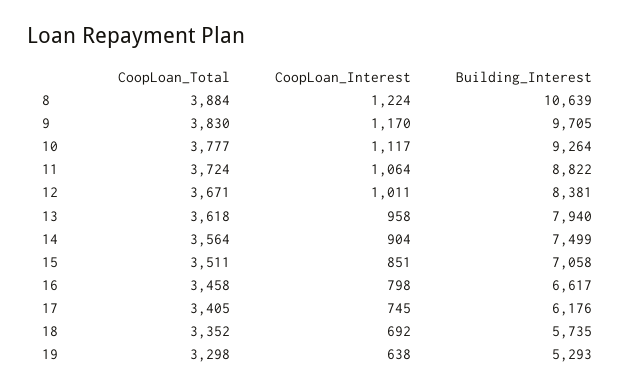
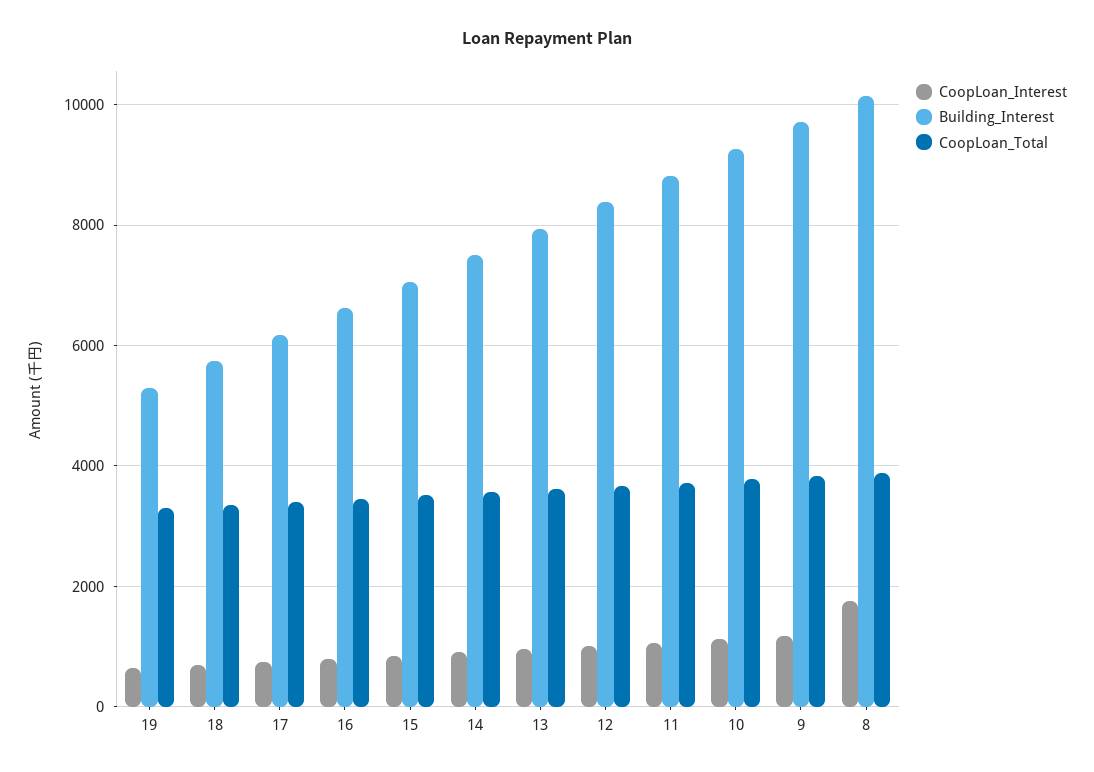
CoopLoan_Interest, 8: 1224 -> 1800
Building_Interest, 8: 10639 -> 10200

